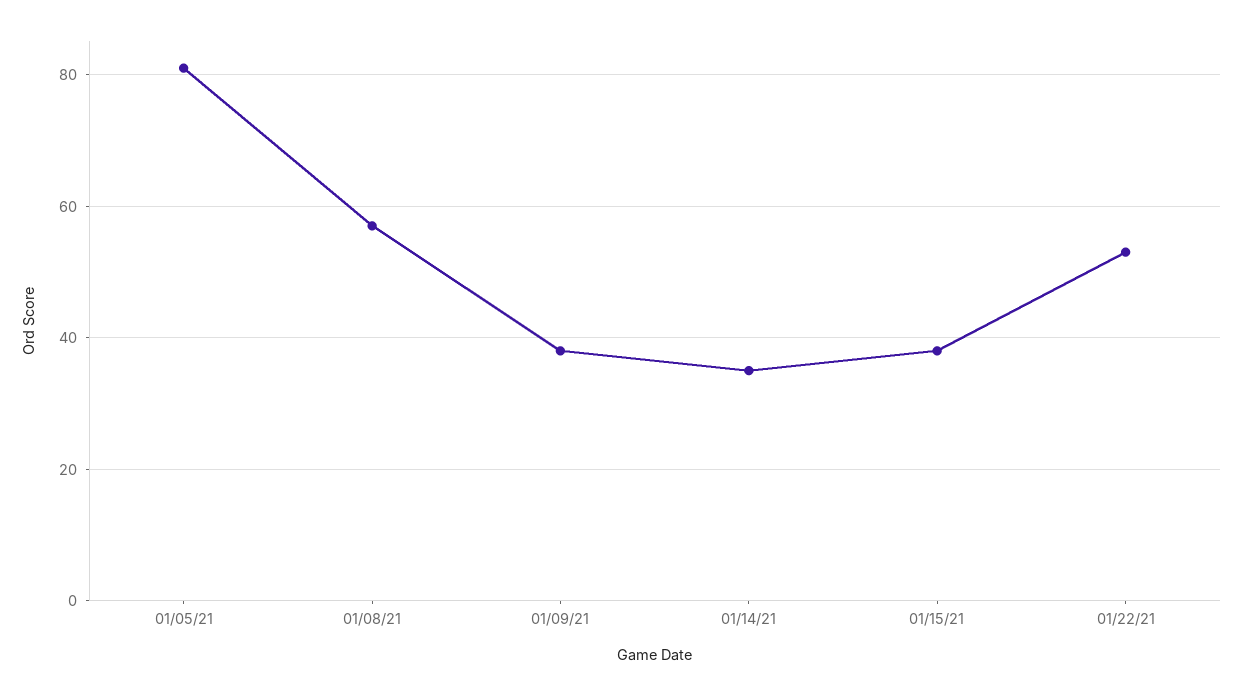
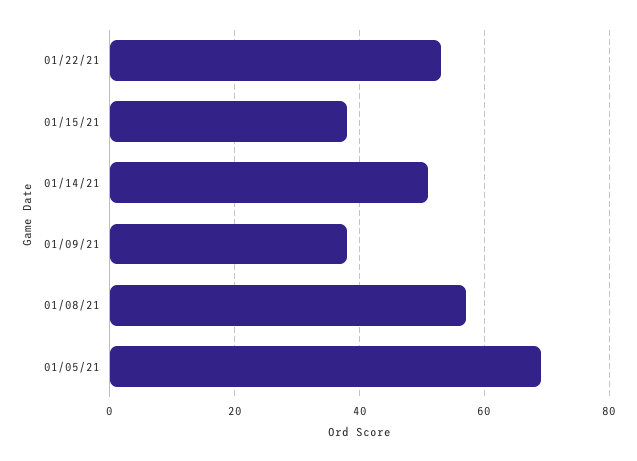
01/05/21: 80 -> 70
01/14/21: 35 -> 50

